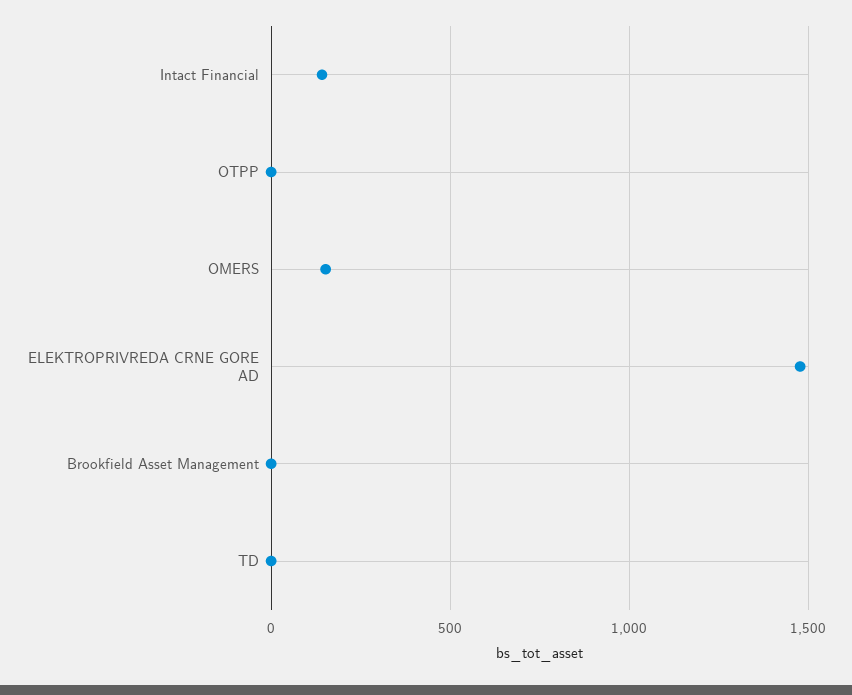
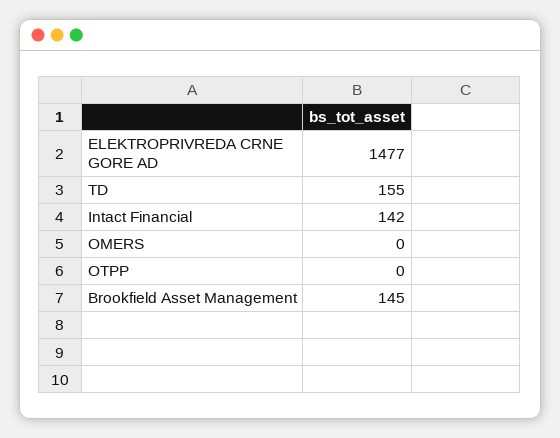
OMERS: 150 -> 0
Brookfield Asset Management: 0 -> 145
TD: 0 -> 155

